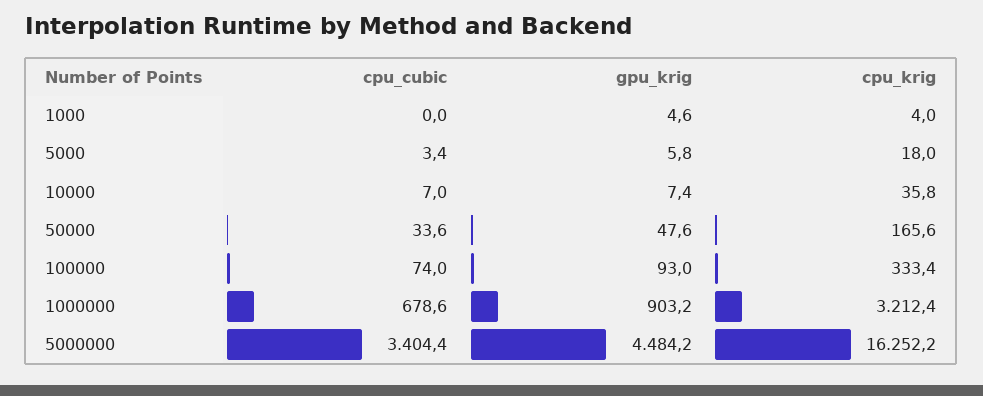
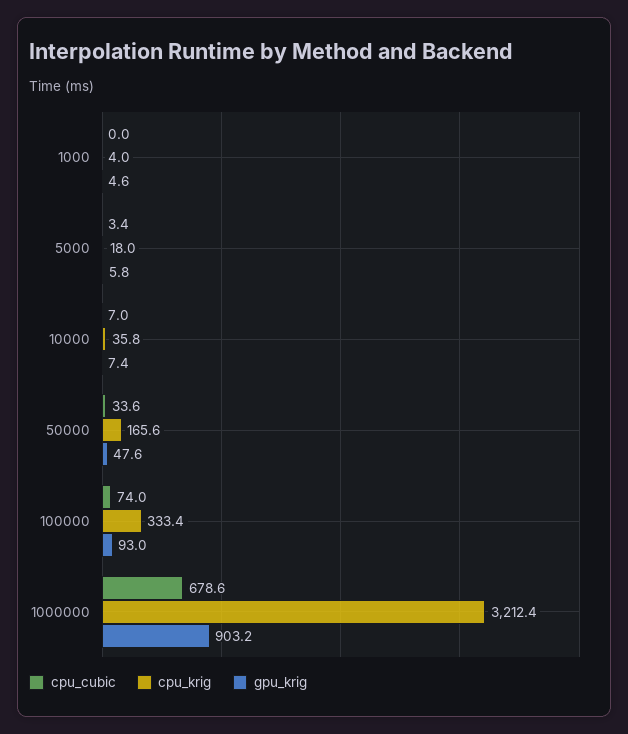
cpu_cubic, 5000000: 3404.4 -> none
gpu_krig, 5000000: 4484.2 -> none
cpu_krig, 5000000: 16252.2 -> none

